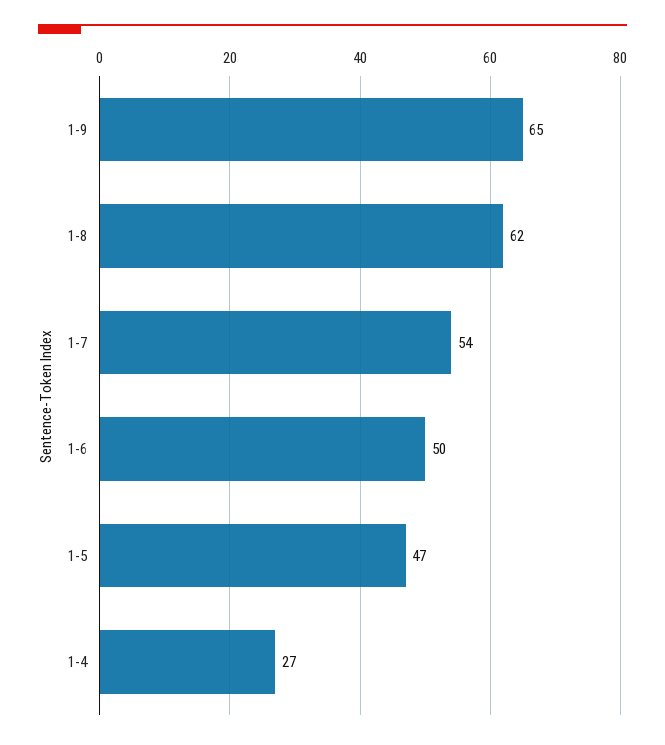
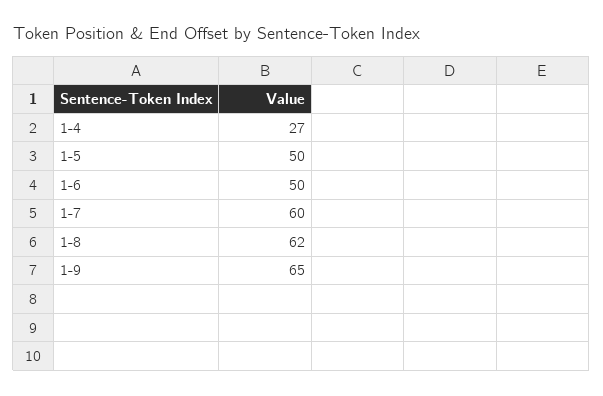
1-7: 54 -> 60
1-5: 47 -> 50

